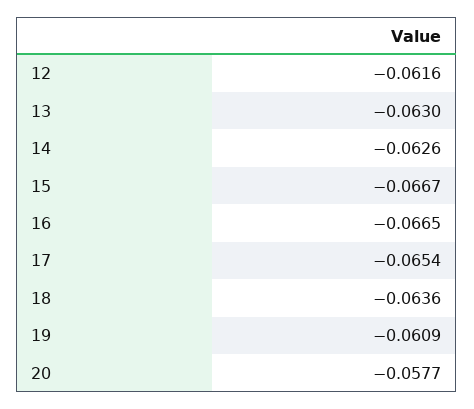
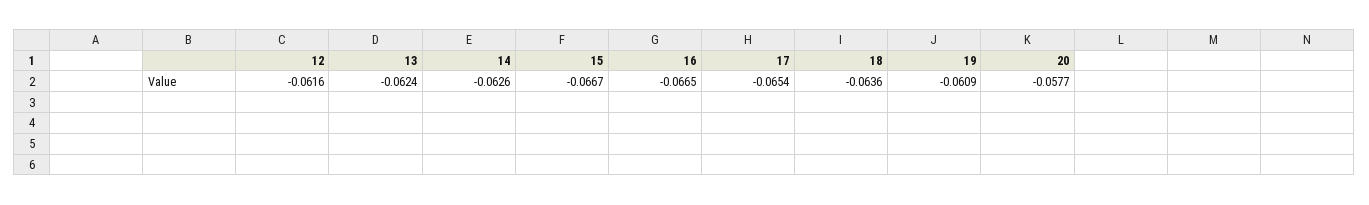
13: -0.063 -> -0.0624

